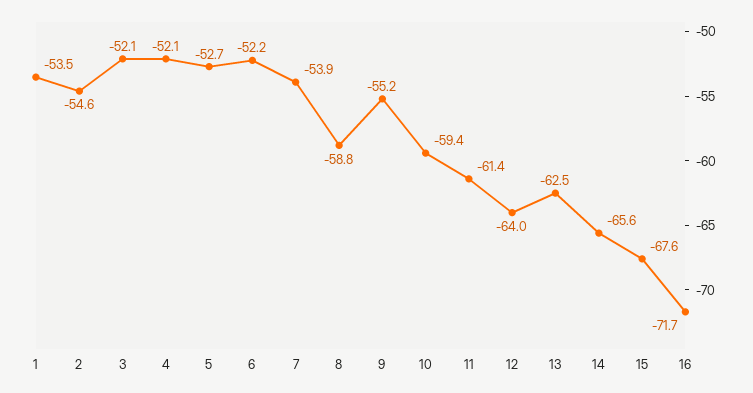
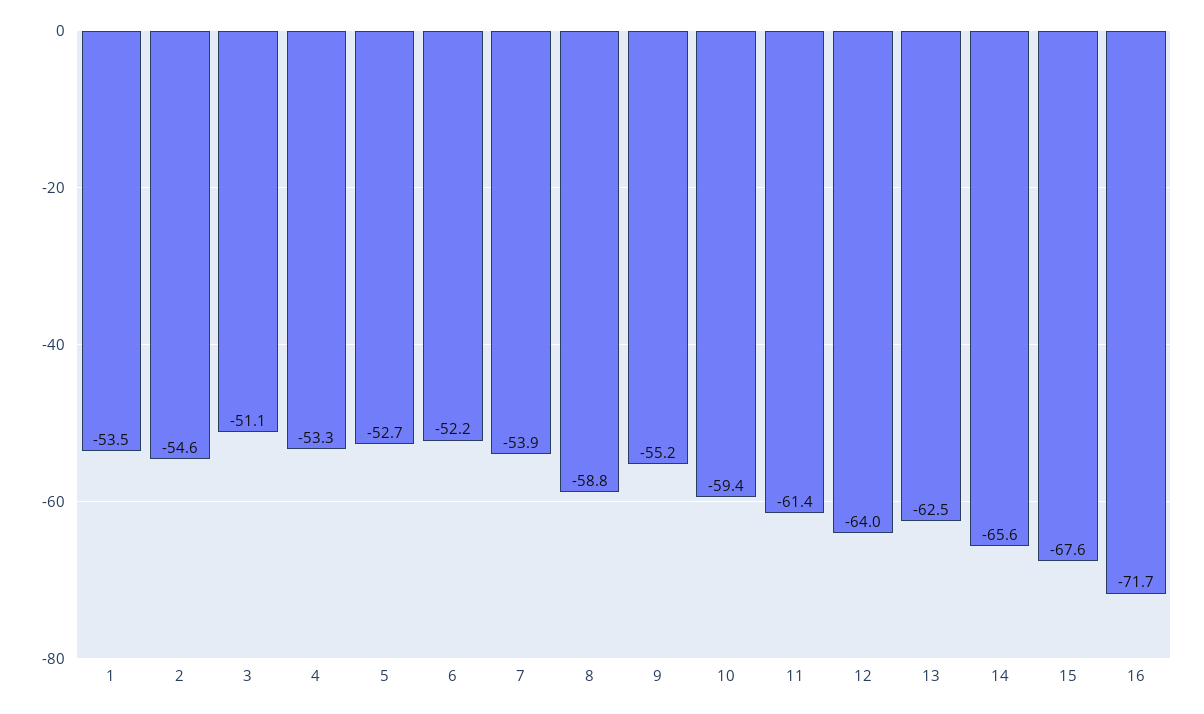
3: -52.1 -> -51.1
4: -52.1 -> -53.3

